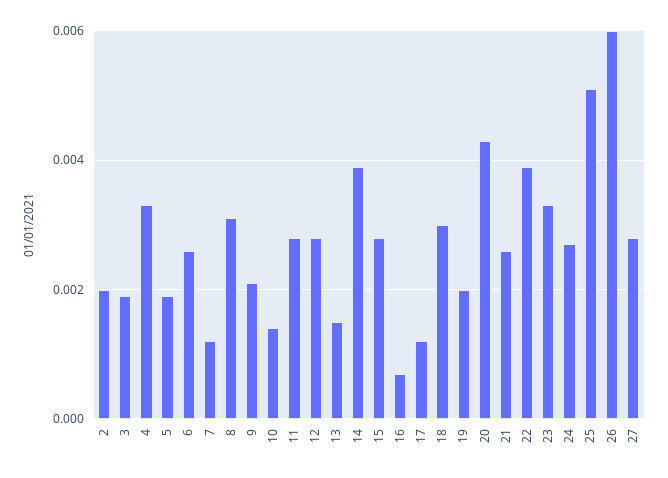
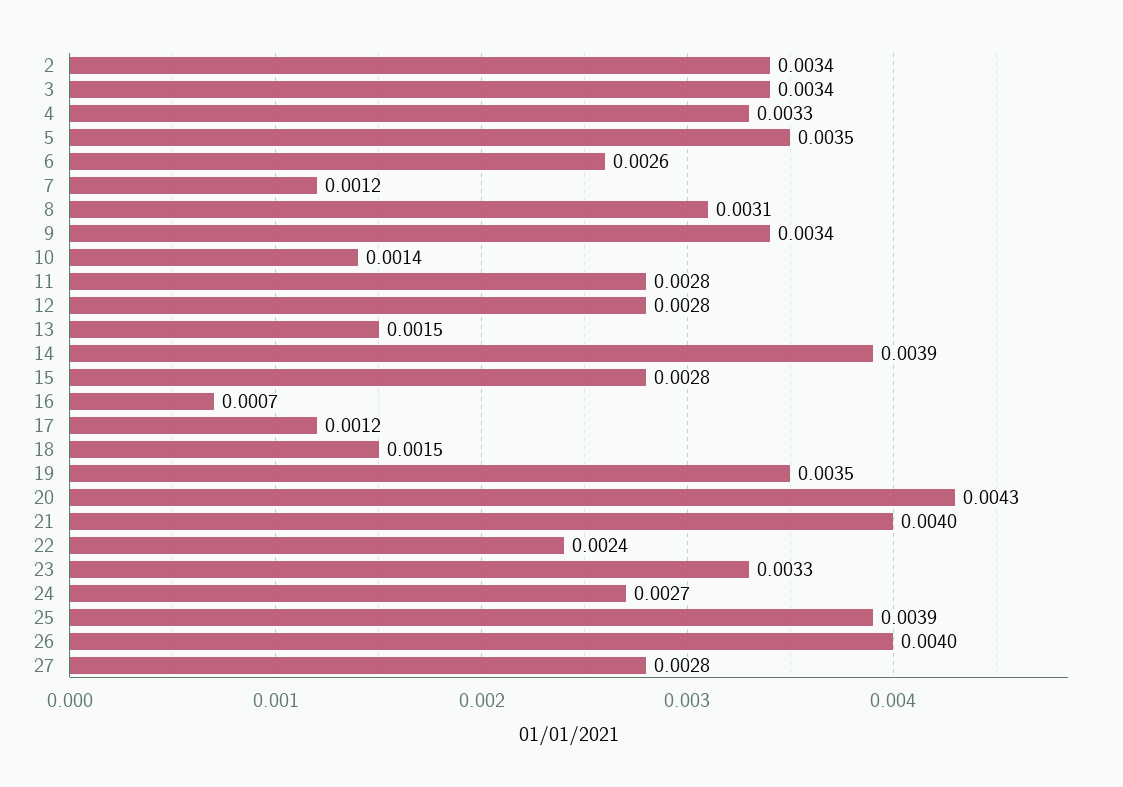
2: 0.002 -> 0.0034
3: 0.002 -> 0.0034
5: 0.002 -> 0.0035
9: 0.002 -> 0.0034
18: 0.003 -> 0.0015
19: 0.002 -> 0.0035
21: 0.0025 -> 0.004
22: 0.004 -> 0.0024
25: 0.005 -> 0.0039
26: 0.006 -> 0.004

